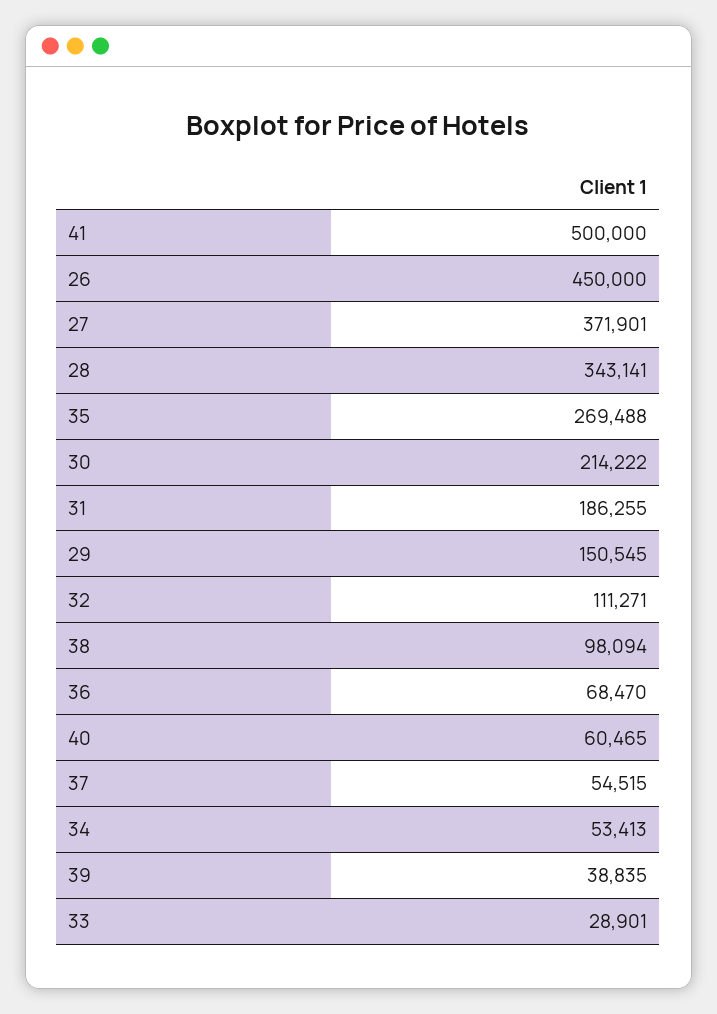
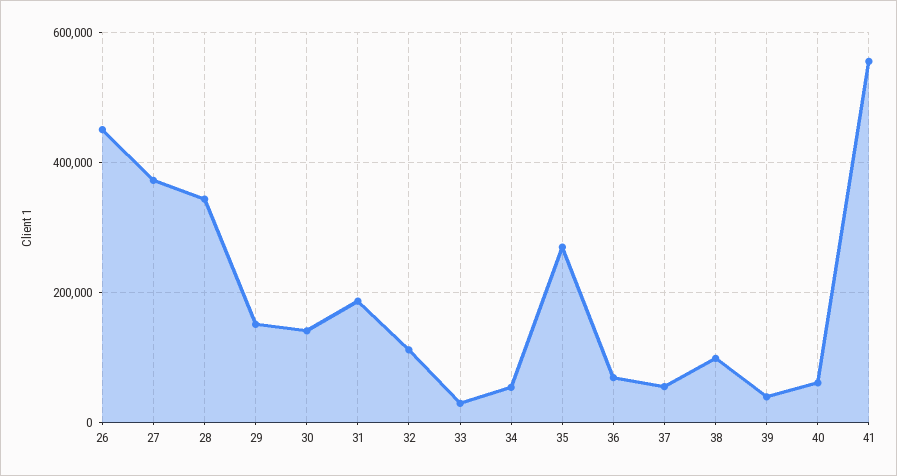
41: 500000 -> 560000
30: 214222 -> 140000

